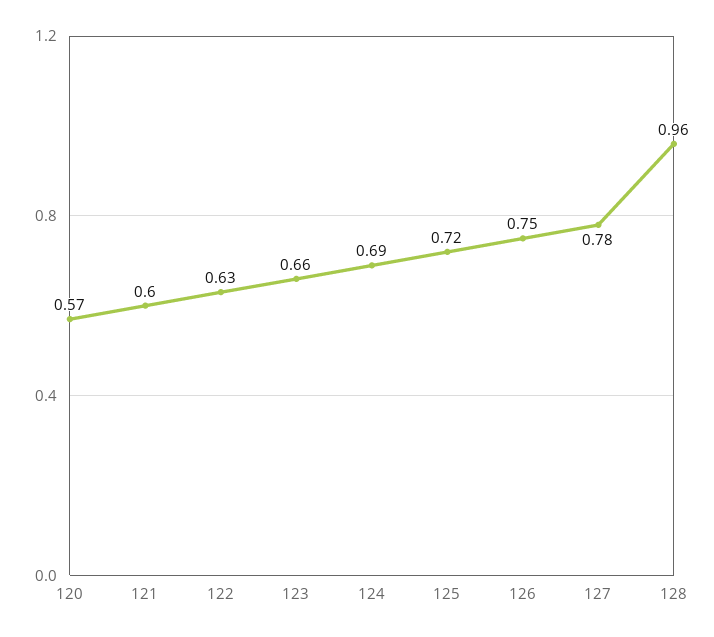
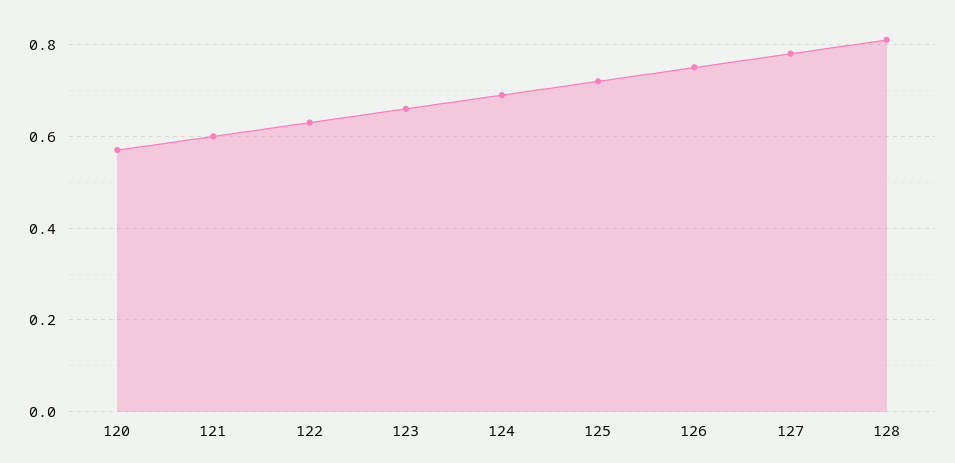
128: 0.96 -> 0.8

